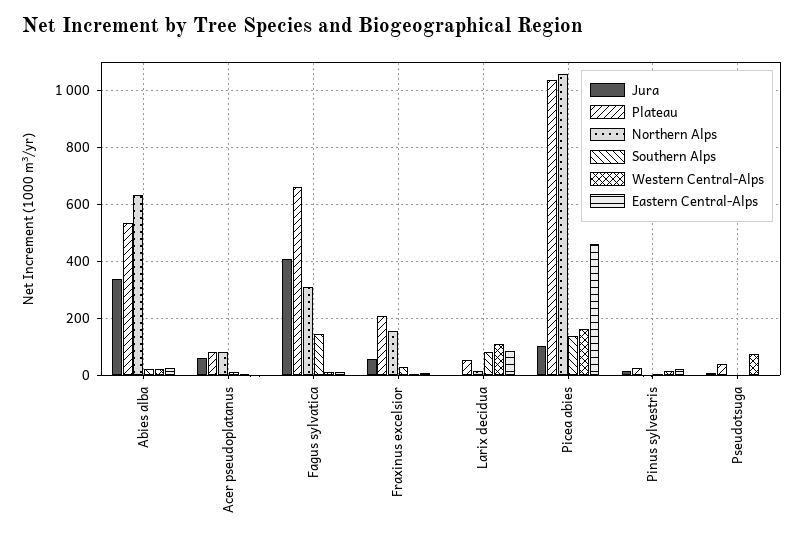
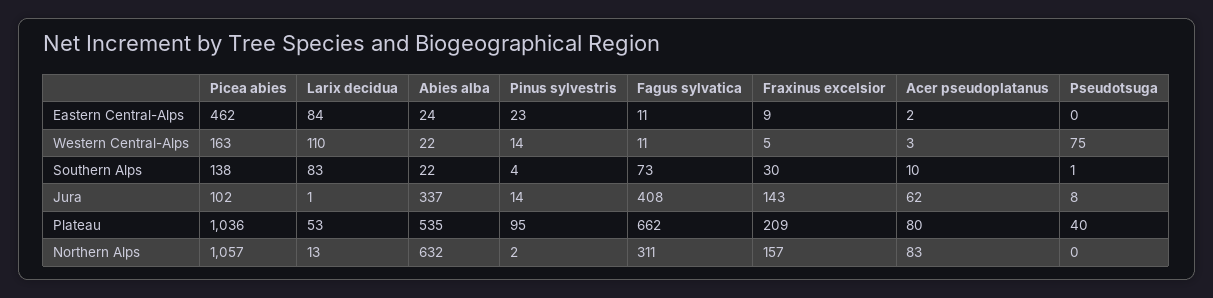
Southern Alps, Fagus sylvatica: 150 -> 73
Jura, Fraxinus excelsior: 50 -> 143
Plateau, Pinus sylvestris: 25 -> 95

